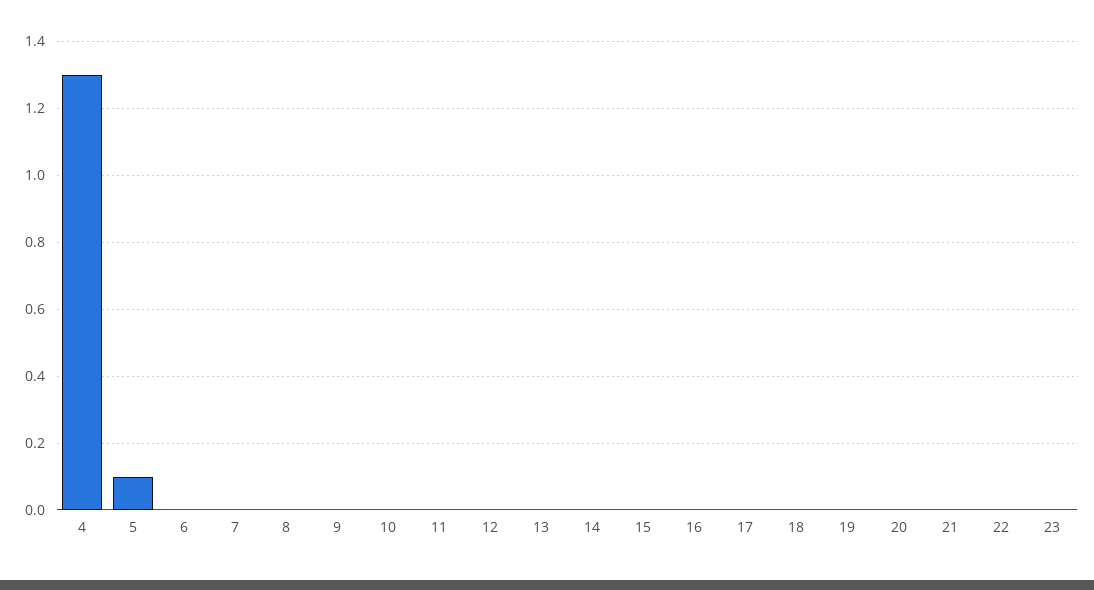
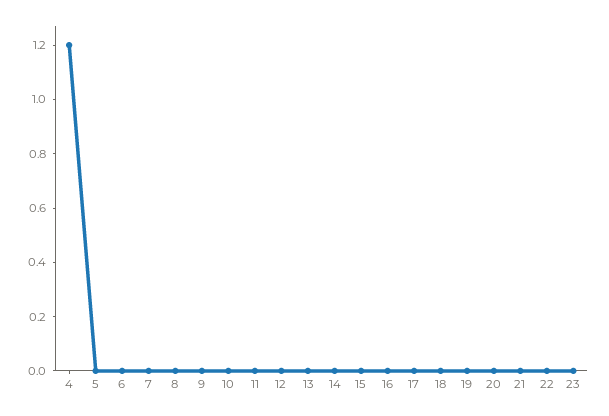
4: 1.3 -> 1.2
5: 0.1 -> 0

